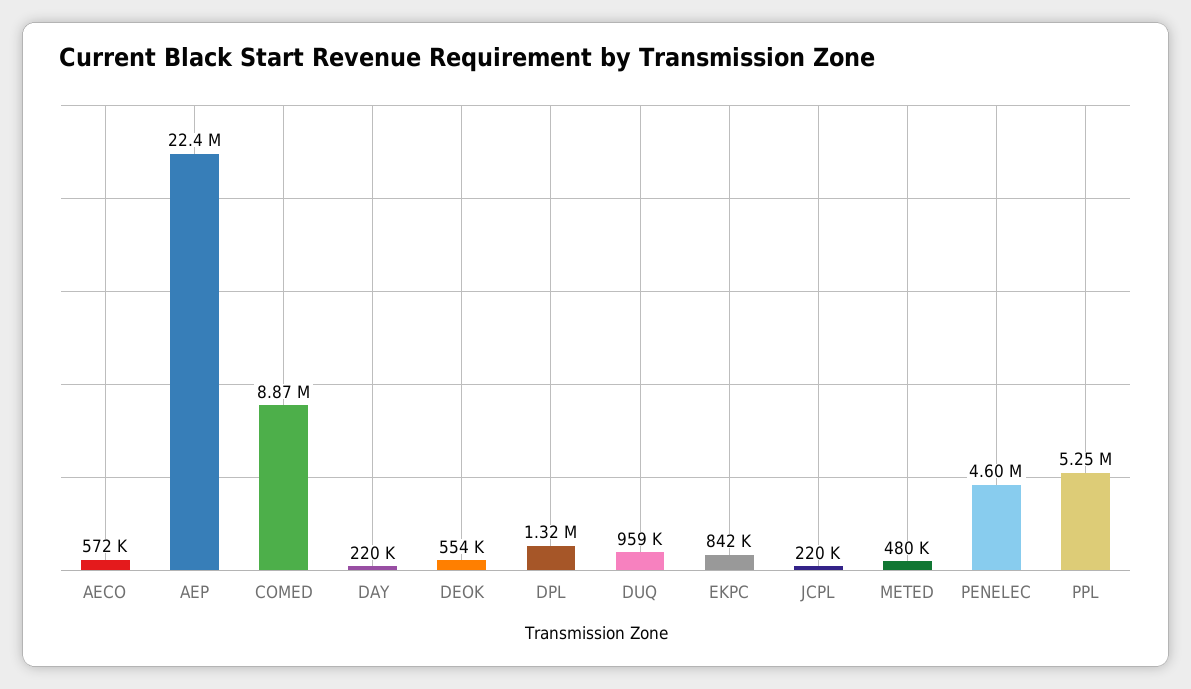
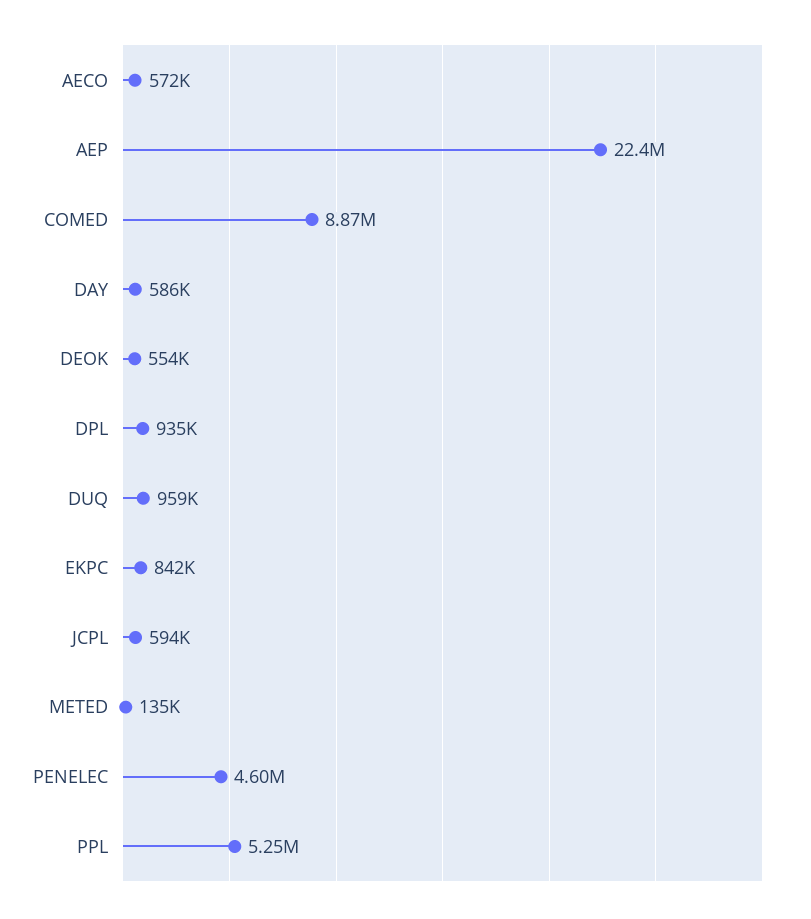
DAY: 220000 -> 586000
DPL: 1320000 -> 935000
JCPL: 220000 -> 594000
METED: 480000 -> 135000

